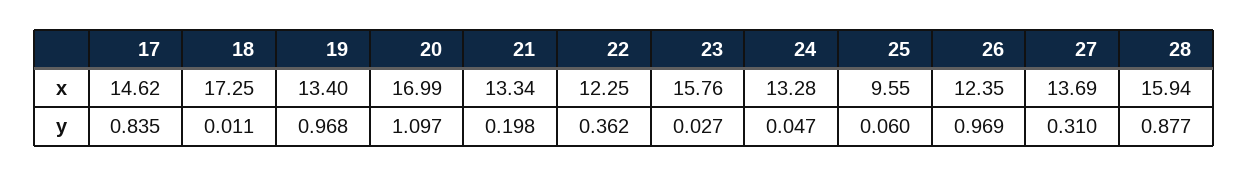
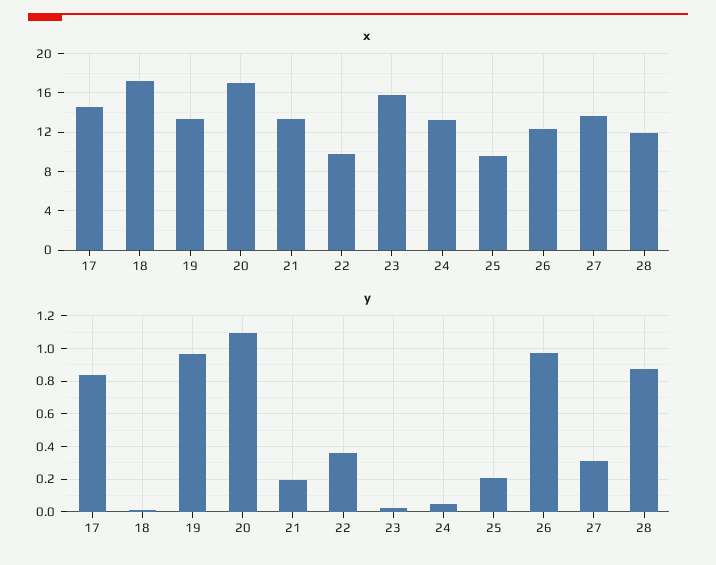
x, 22: 12.25 -> 10
x, 28: 15.94 -> 12
y, 25: 0.06 -> 0.2

